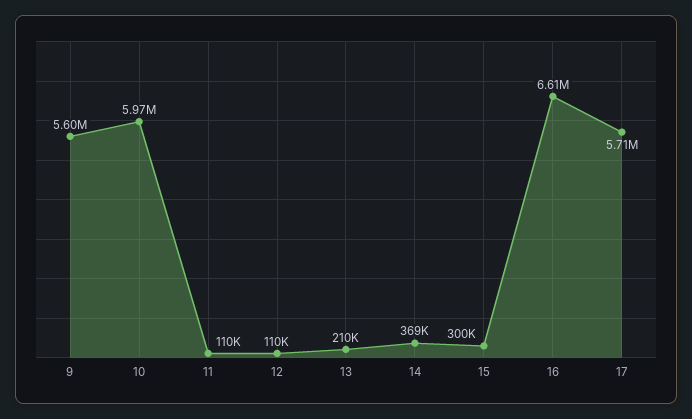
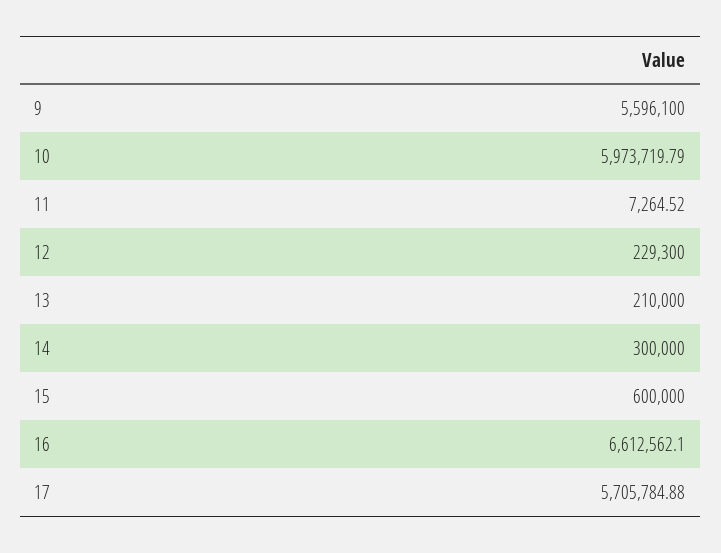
11: 110000 -> 7264.52
12: 110000 -> 229300
14: 369000 -> 300000
15: 300000 -> 600000

